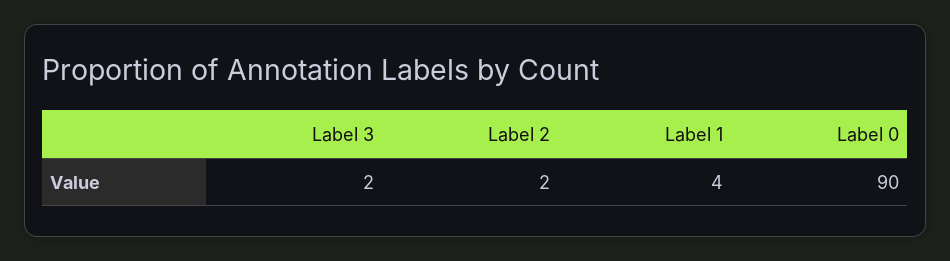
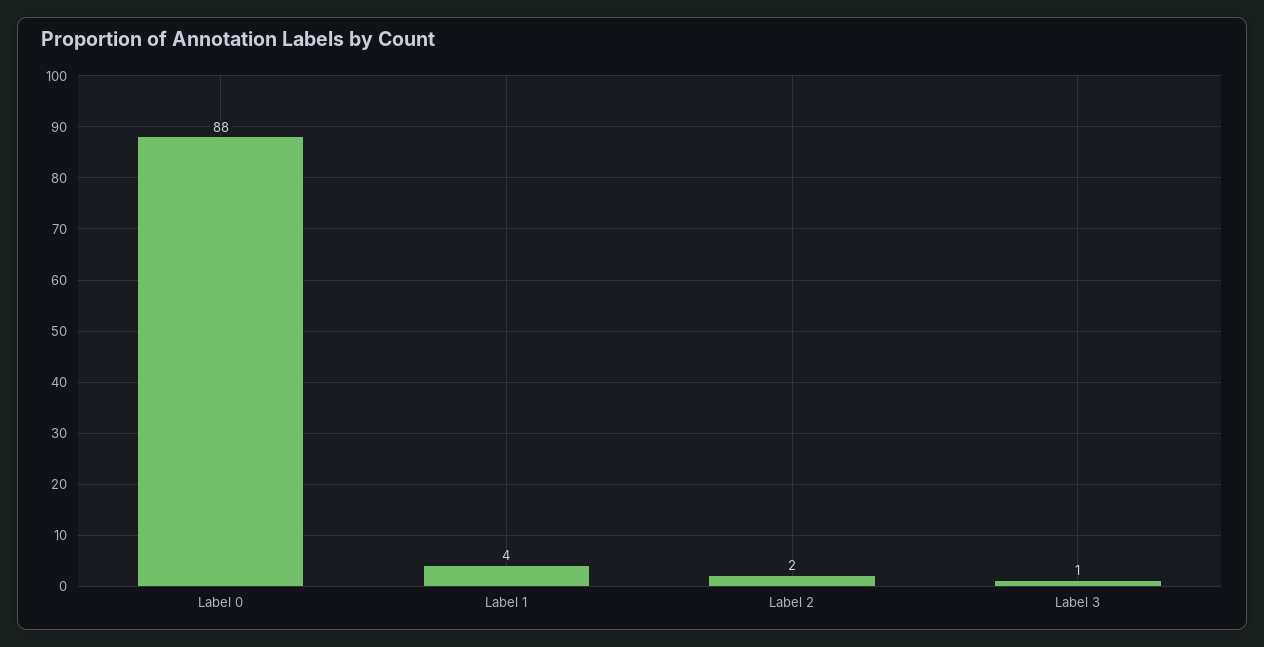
Label 3: 2 -> 1
Label 0: 90 -> 88

